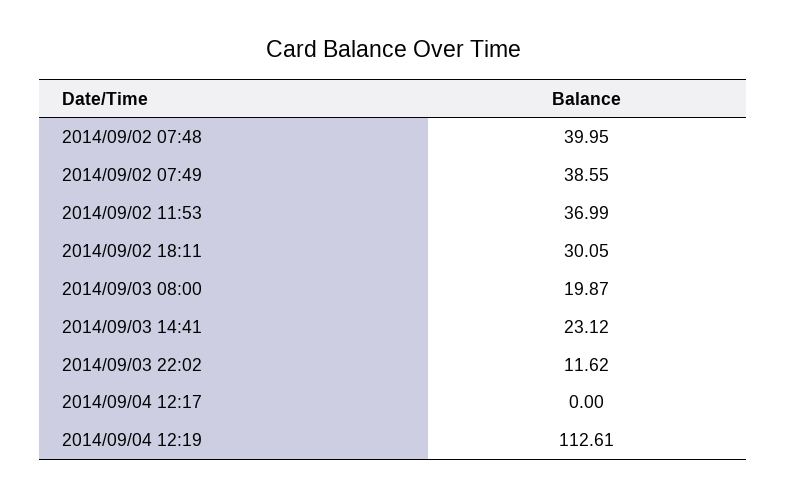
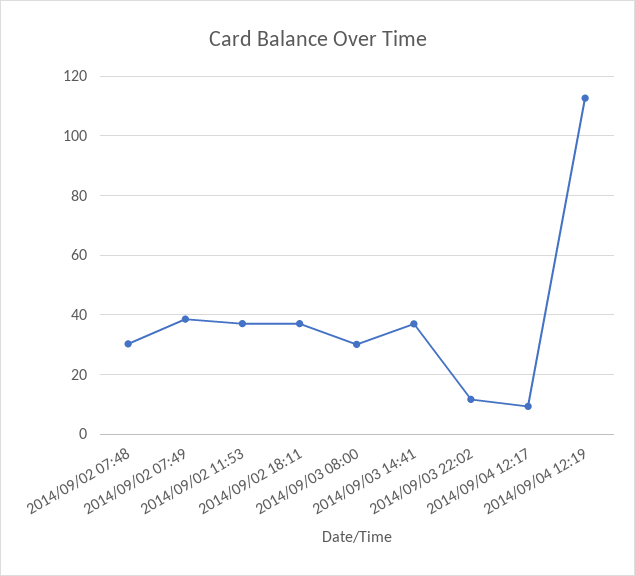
2014/09/02 07:48: 39.95 -> 30
2014/09/02 18:11: 30.05 -> 37.5
2014/09/03 08:00: 19.87 -> 30
2014/09/03 14:41: 23.12 -> 37.5
2014/09/04 12:17: 0 -> 10

